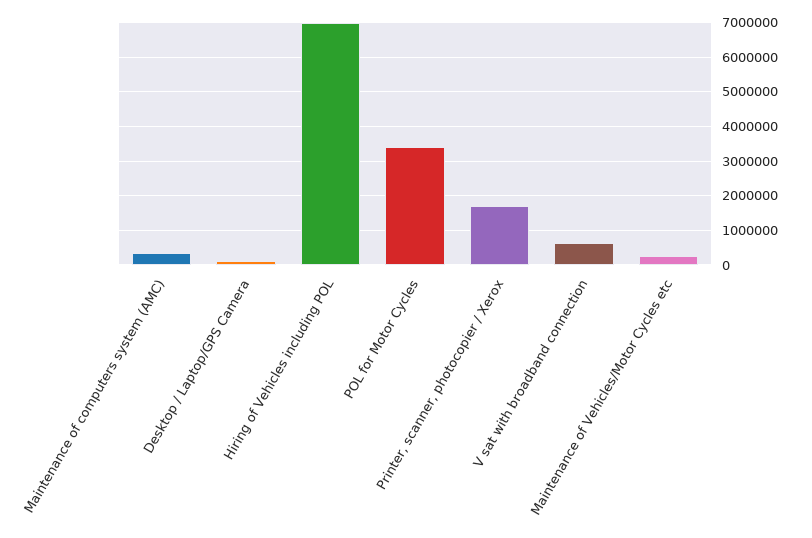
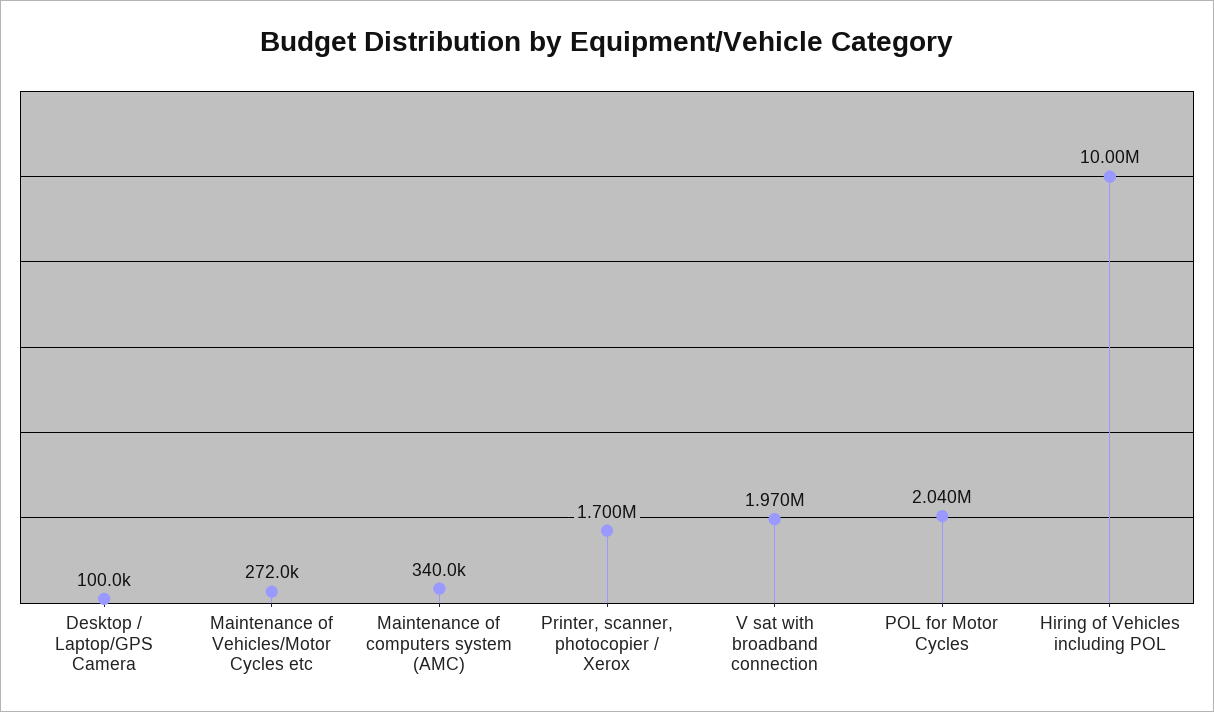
Hiring of Vehicles including POL: 7000000 -> 10000000
POL for Motor Cycles: 3400000 -> 2040000
V sat with broadband connection: 600000 -> 1970000

